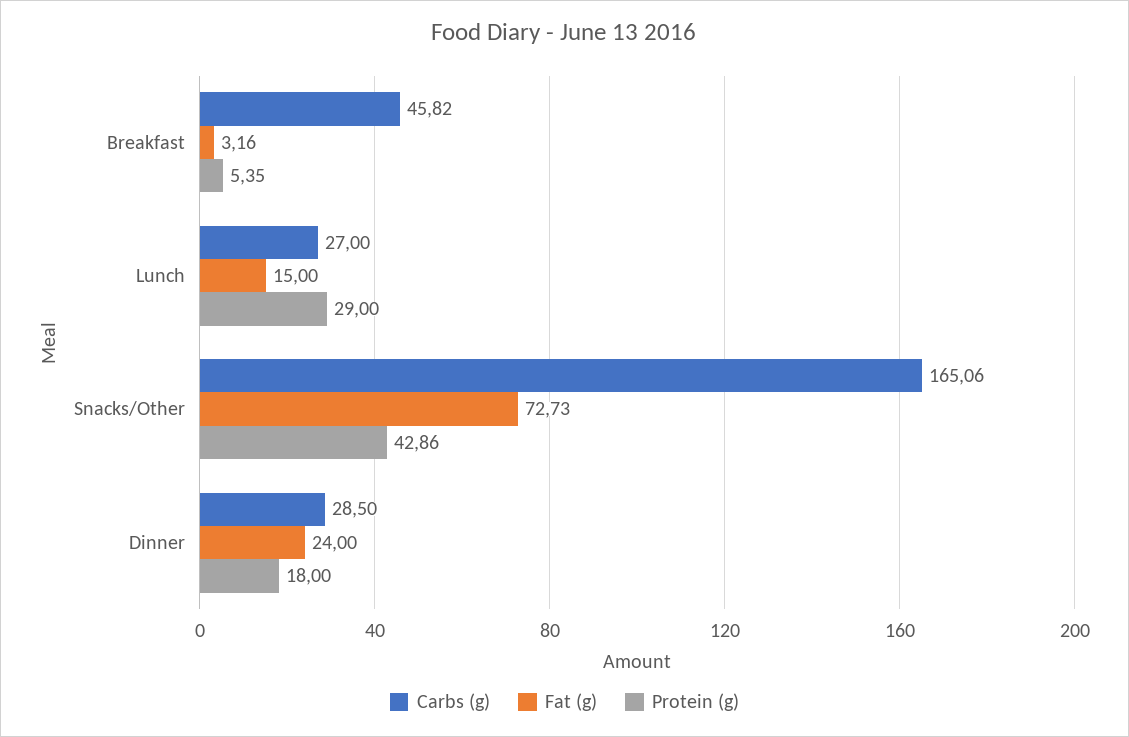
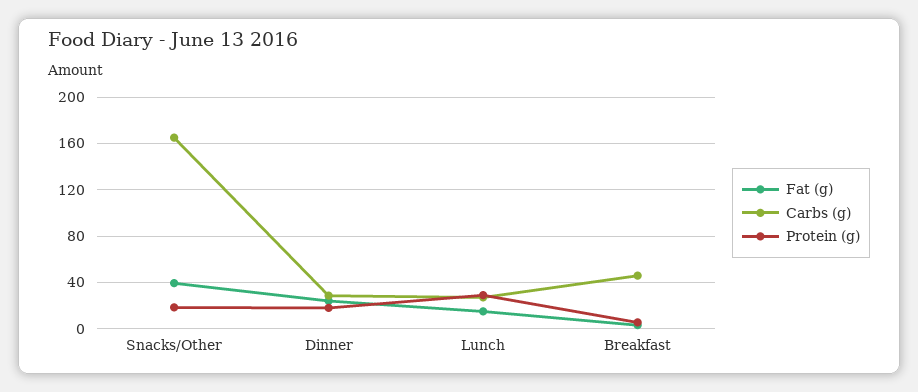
Fat (g), Snacks/Other: 72.73 -> 40
Protein (g), Snacks/Other: 42.86 -> 20

